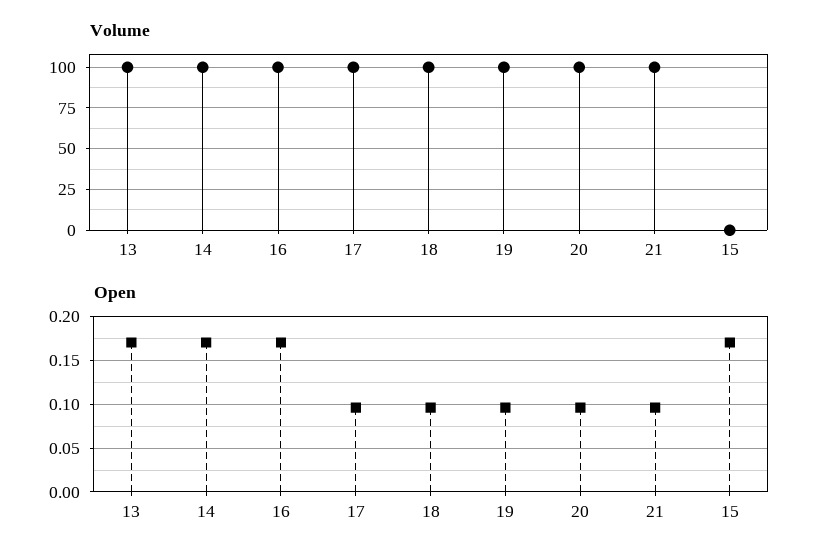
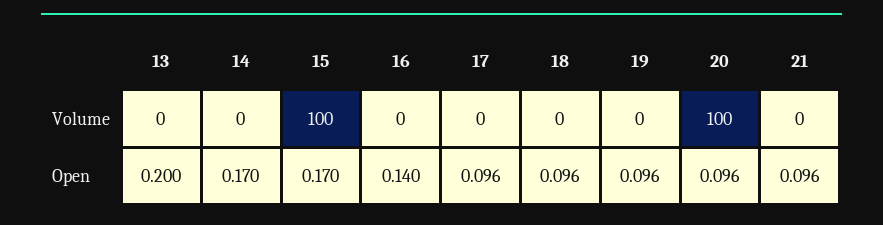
Volume, 13: 100 -> 0
Volume, 14: 100 -> 0
Volume, 16: 100 -> 0
Volume, 17: 100 -> 0
Volume, 18: 100 -> 0
Volume, 19: 100 -> 0
Volume, 21: 100 -> 0
Volume, 15: 0 -> 100
Open, 13: 0.17 -> 0.2
Open, 16: 0.17 -> 0.14

